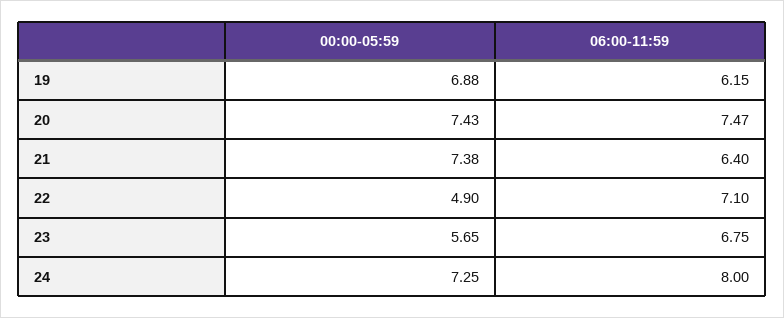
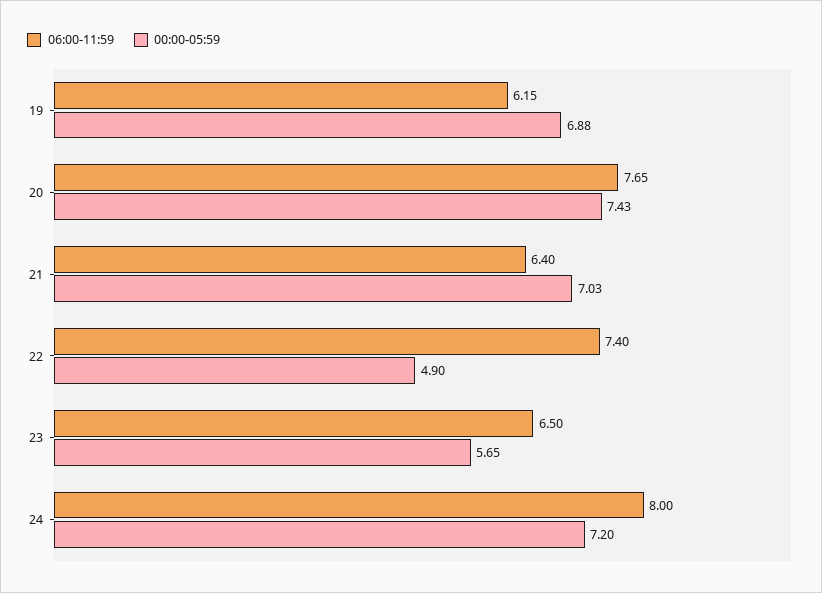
06:00-11:59, 20: 7.47 -> 7.65
00:00-05:59, 21: 7.38 -> 7.03
06:00-11:59, 22: 7.1 -> 7.4
06:00-11:59, 23: 6.75 -> 6.5
00:00-05:59, 24: 7.25 -> 7.2

